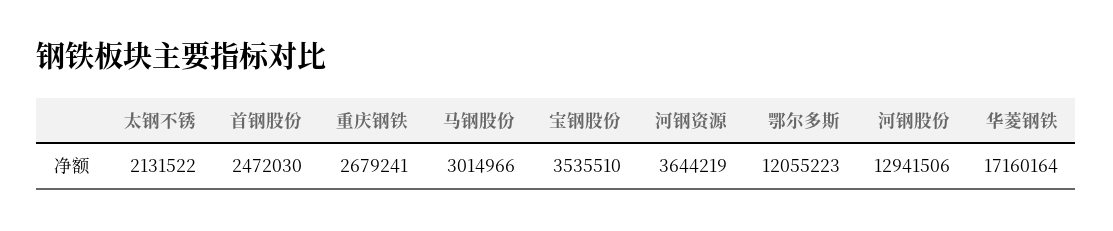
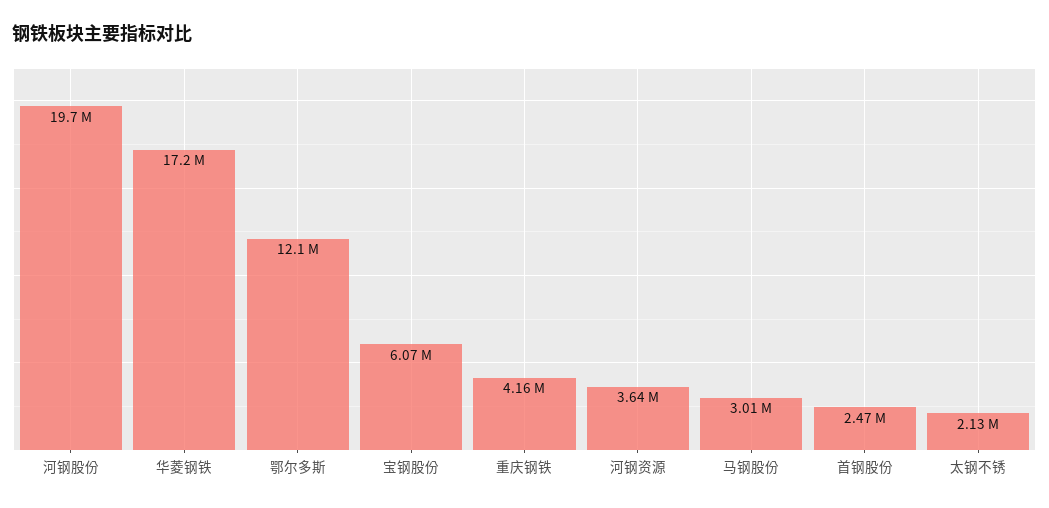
重庆钢铁: 2679241 -> 4160000
宝钢股份: 3535510 -> 6070000
河钢股份: 12941506 -> 19700000

